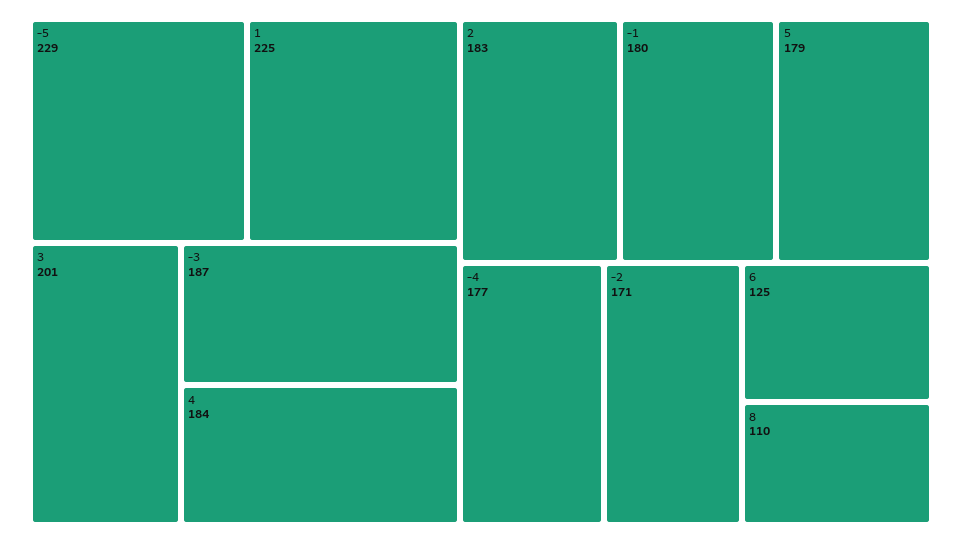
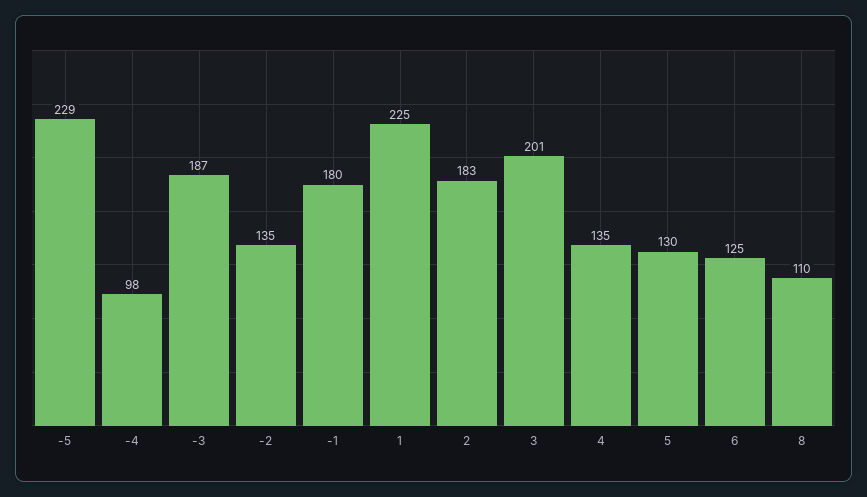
4: 184 -> 135
5: 179 -> 130
-4: 177 -> 98
-2: 171 -> 135

